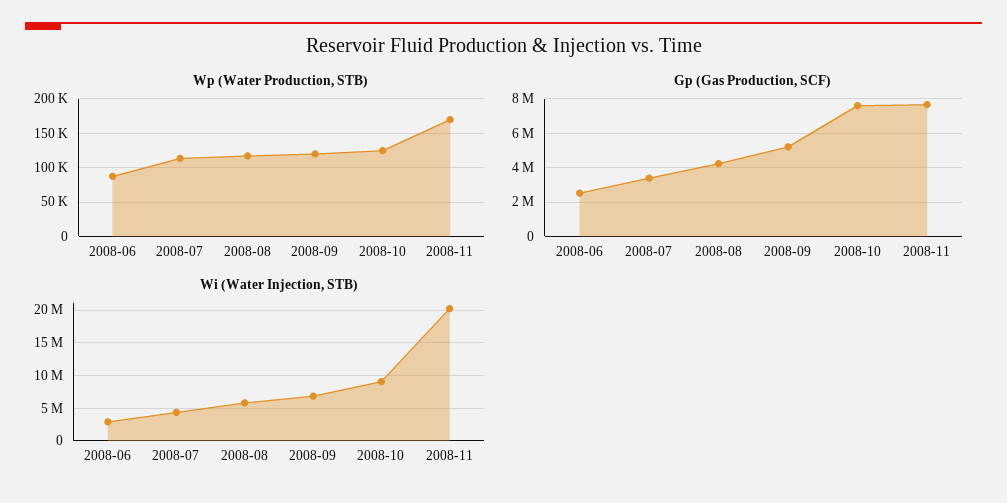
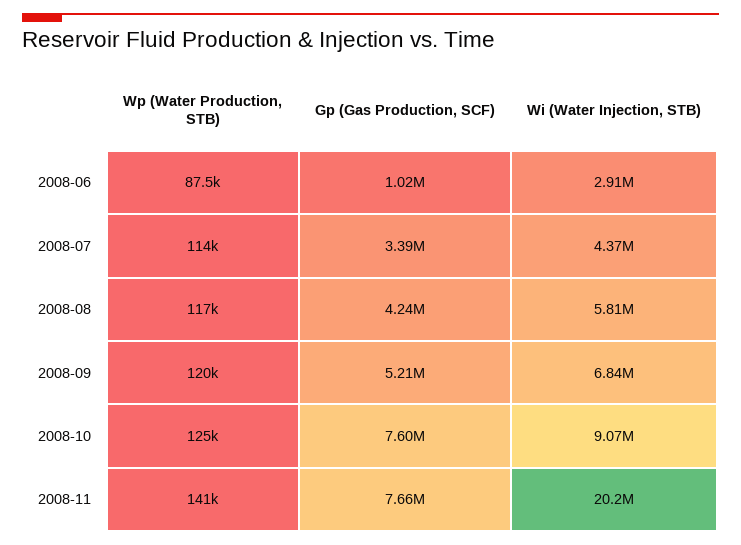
Wp (Water Production, STB), 2008-11: 170000 -> 141000
Gp (Gas Production, SCF), 2008-06: 2500000 -> 1020000

